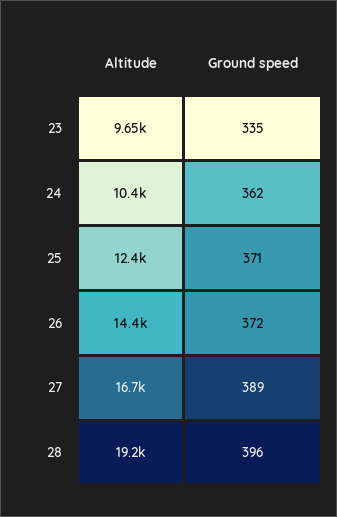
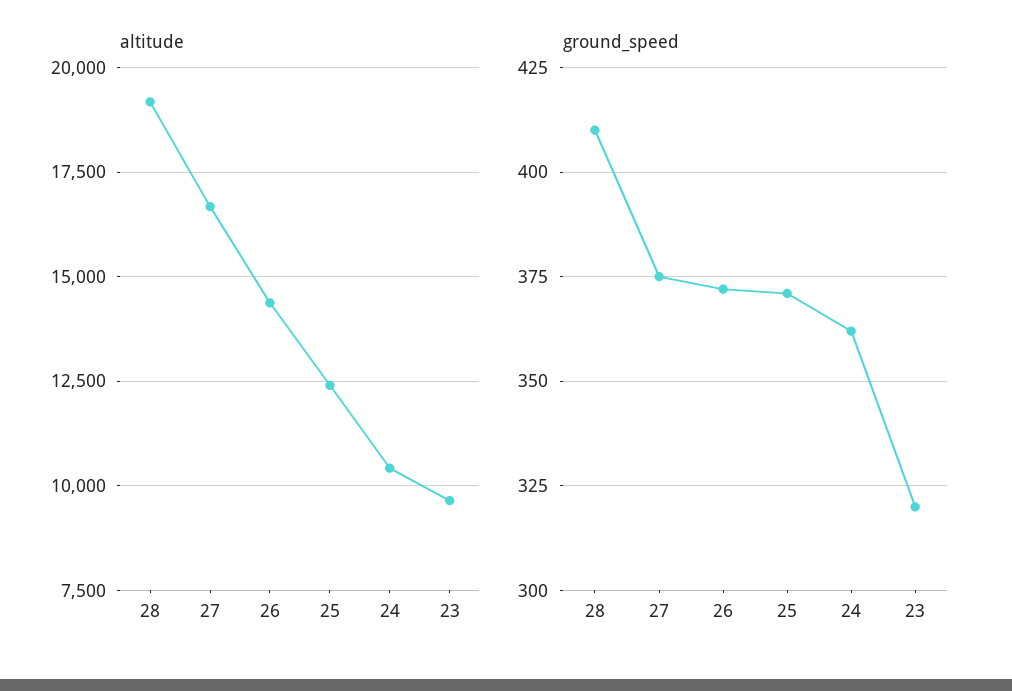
Ground speed, 23: 335 -> 320
Ground speed, 27: 389 -> 375
Ground speed, 28: 396 -> 410

